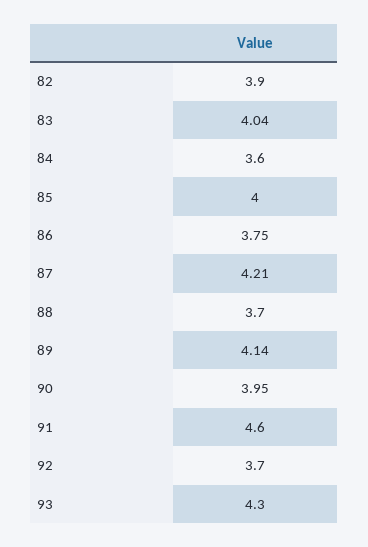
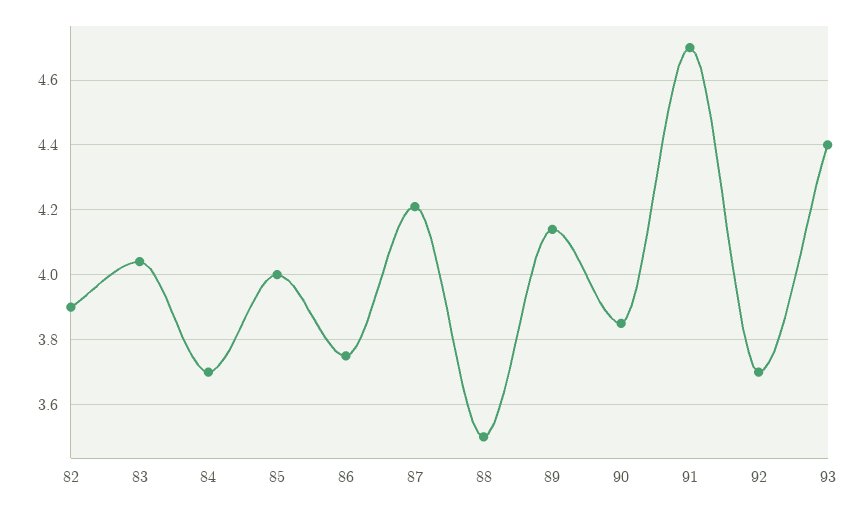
84: 3.6 -> 3.7
88: 3.7 -> 3.5
90: 3.95 -> 3.85
91: 4.6 -> 4.7
93: 4.3 -> 4.4

